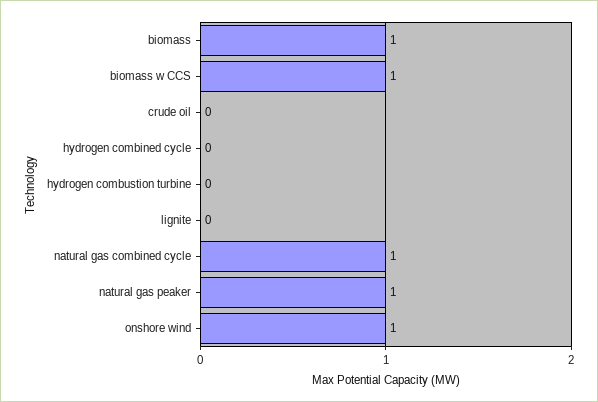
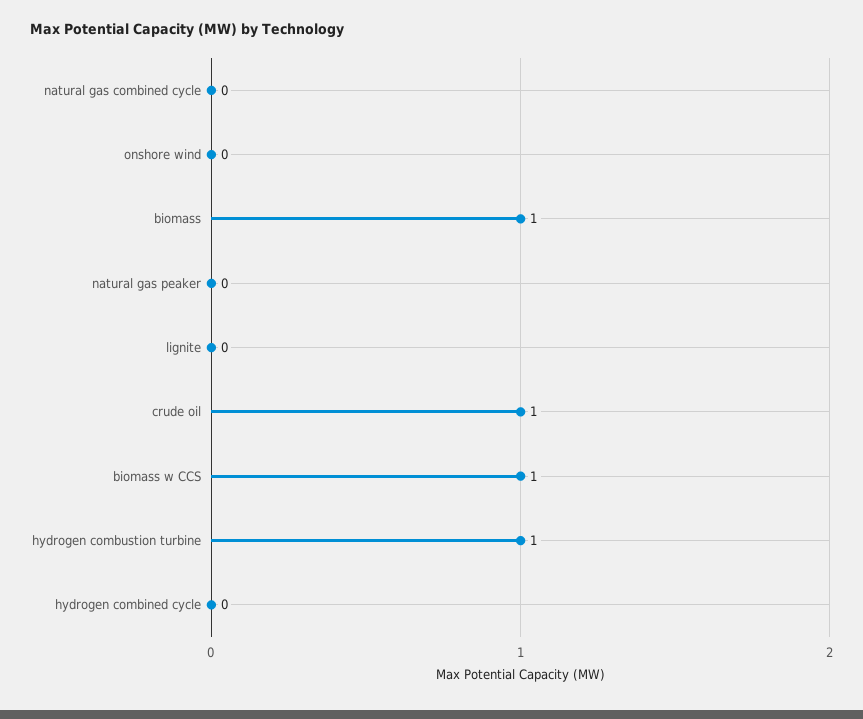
crude oil: 0 -> 1
hydrogen combustion turbine: 0 -> 1
natural gas combined cycle: 1 -> 0
natural gas peaker: 1 -> 0
onshore wind: 1 -> 0

